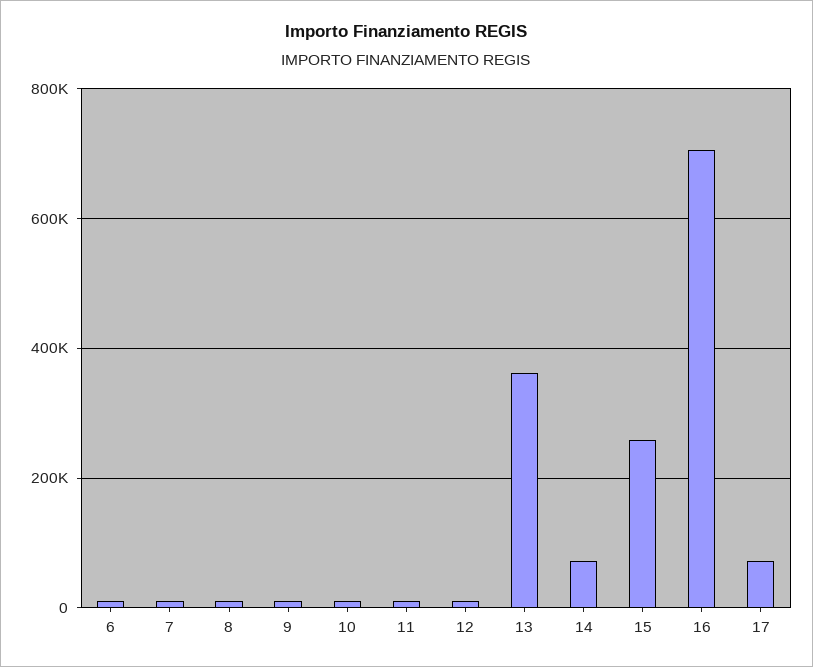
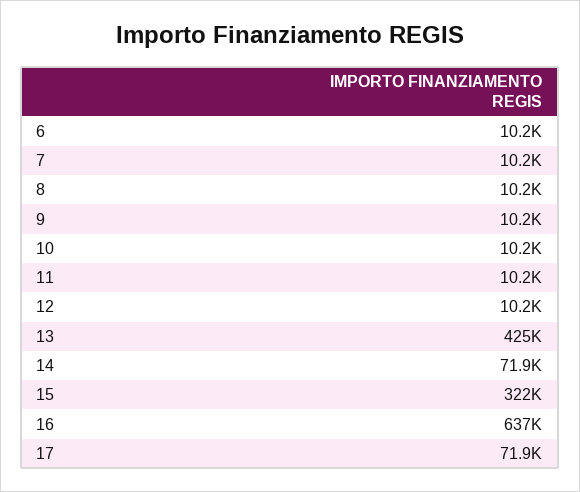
13: 360000 -> 425000
15: 260000 -> 322000
16: 700000 -> 637000

